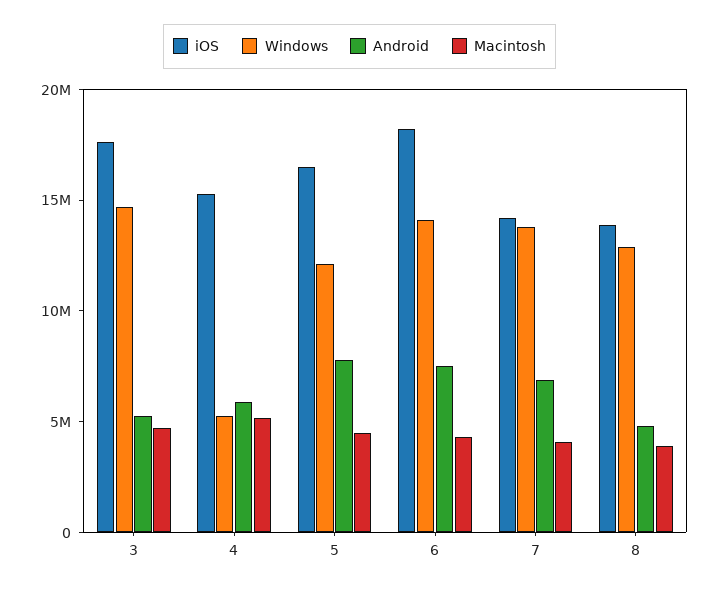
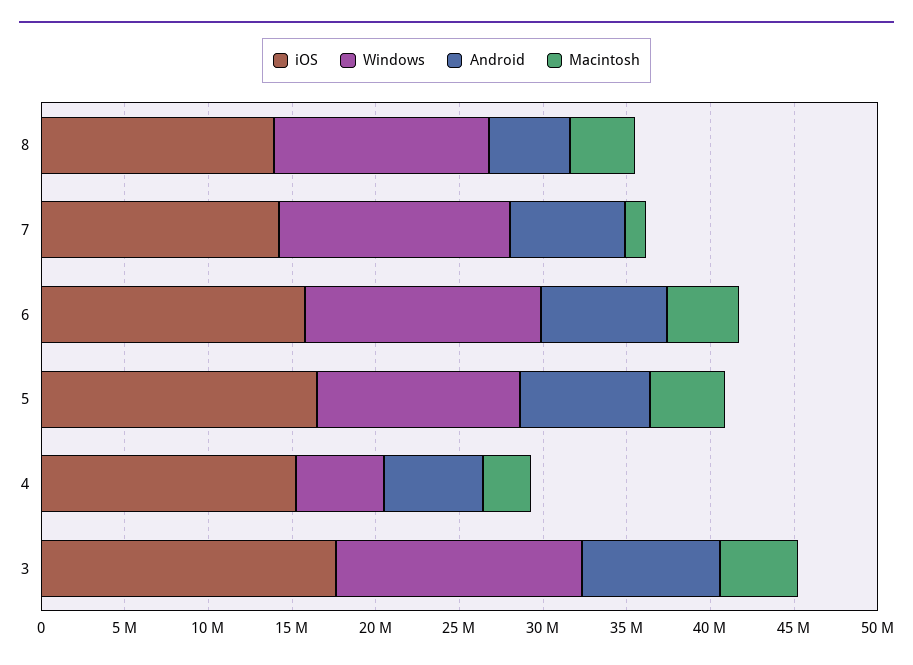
Android, 3: 5000000 -> 8000000
Macintosh, 4: 5000000 -> 3000000
iOS, 6: 18000000 -> 16000000
Macintosh, 7: 4000000 -> 1000000

